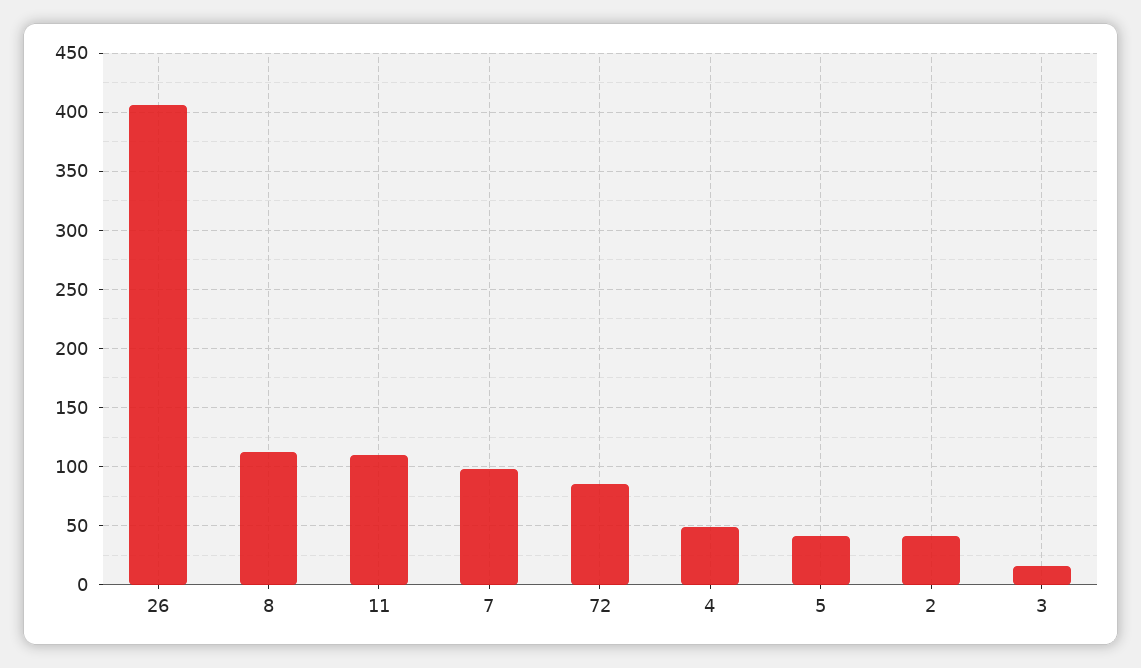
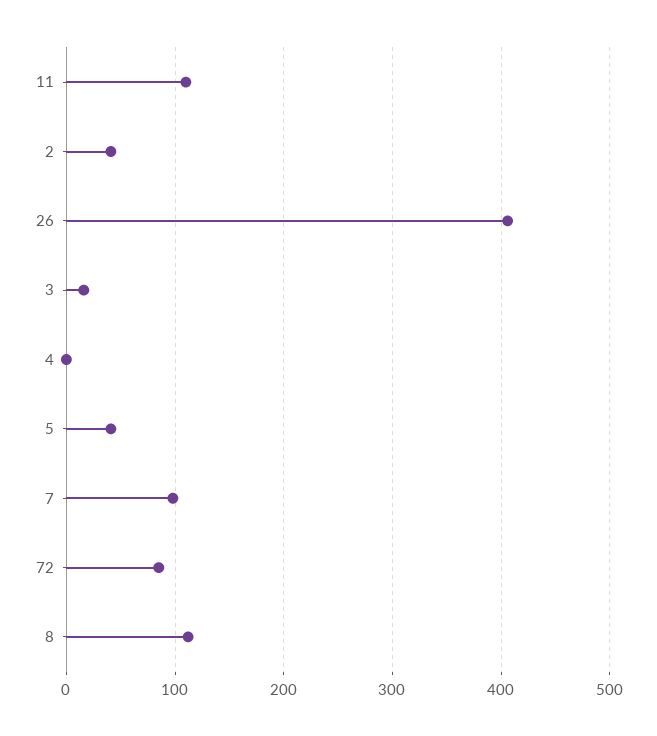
4: 50 -> 0

